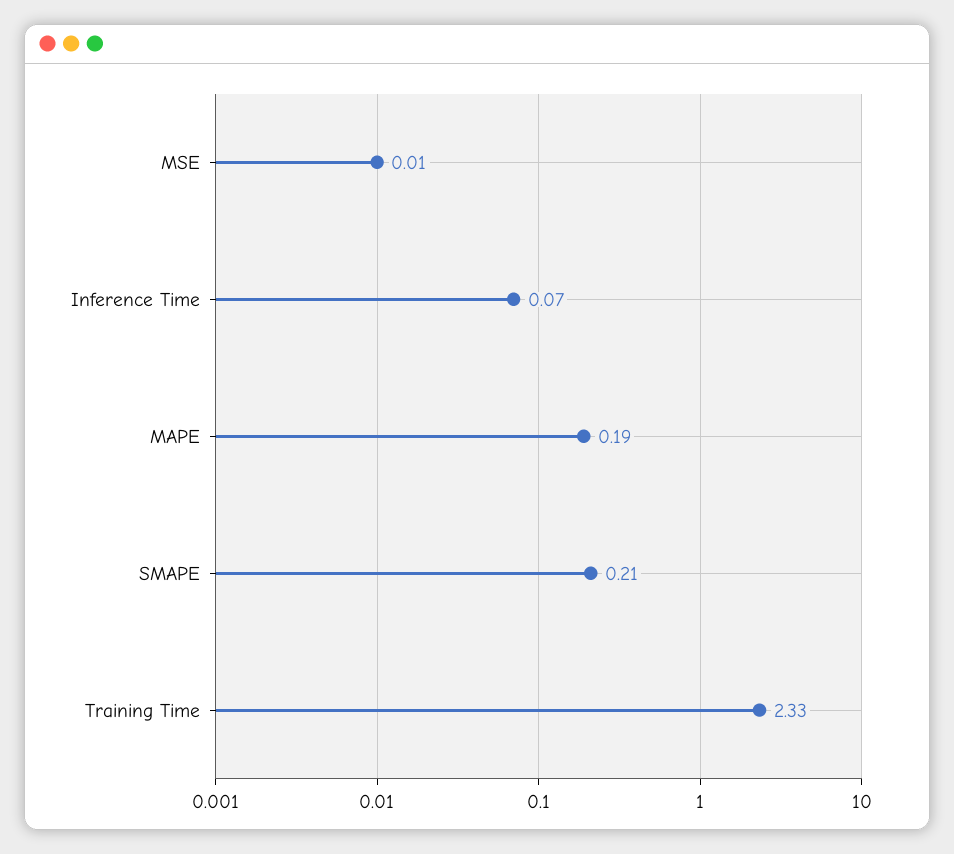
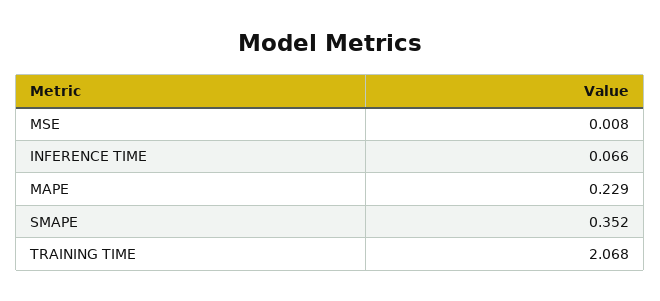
MAPE: 0.19 -> 0.229
SMAPE: 0.21 -> 0.352
Training Time: 2.33 -> 2.068

